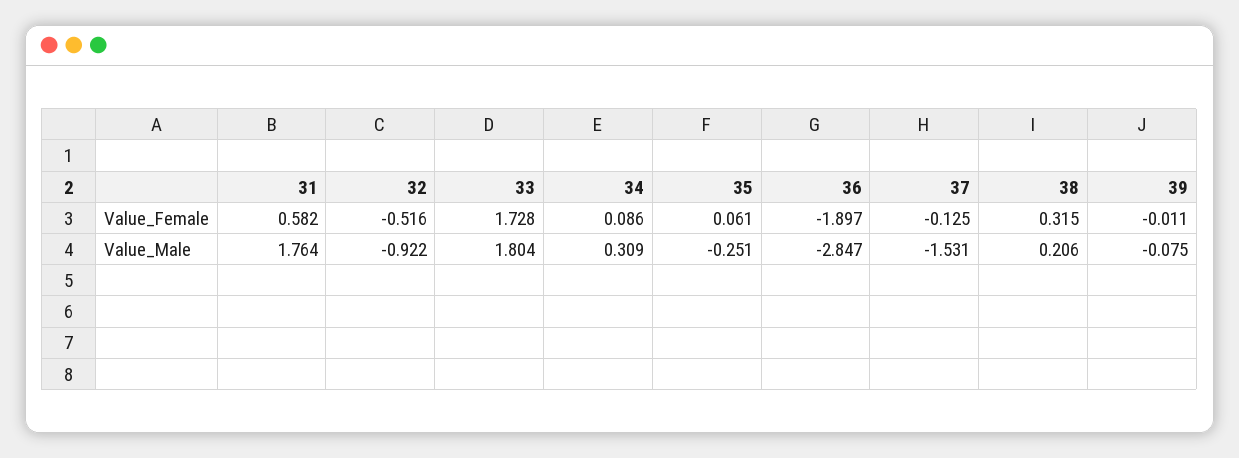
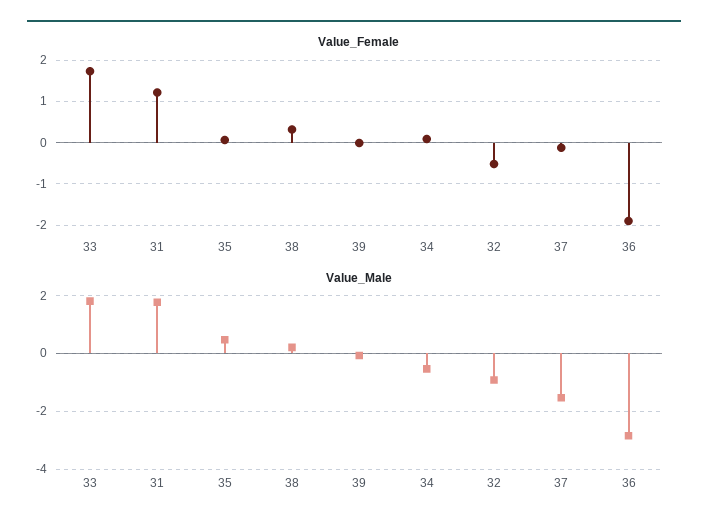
Value_Female, 31: 0.582 -> 1.2
Value_Male, 34: 0.309 -> -0.5
Value_Male, 35: -0.251 -> 0.5

